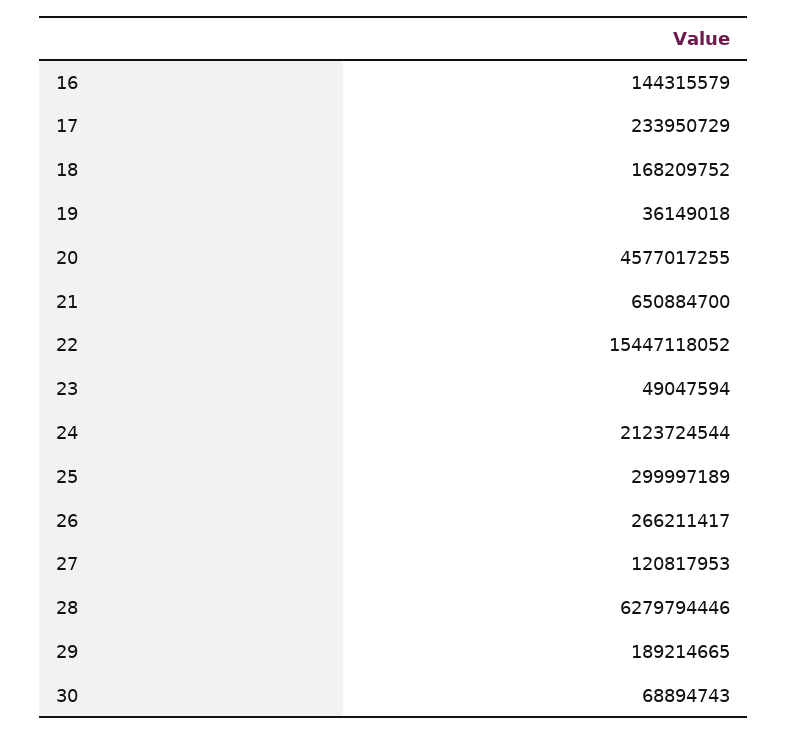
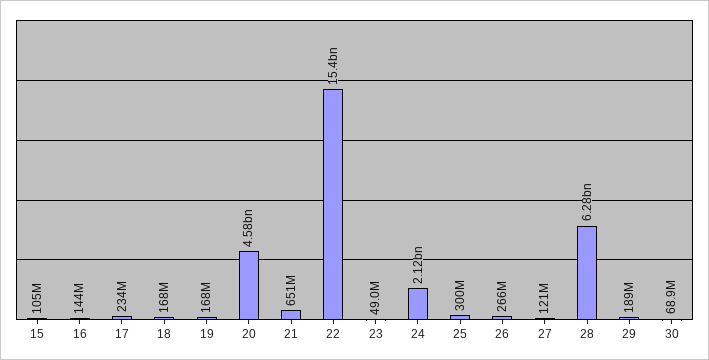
19: 36149018 -> 168000000
15: none -> 105000000

